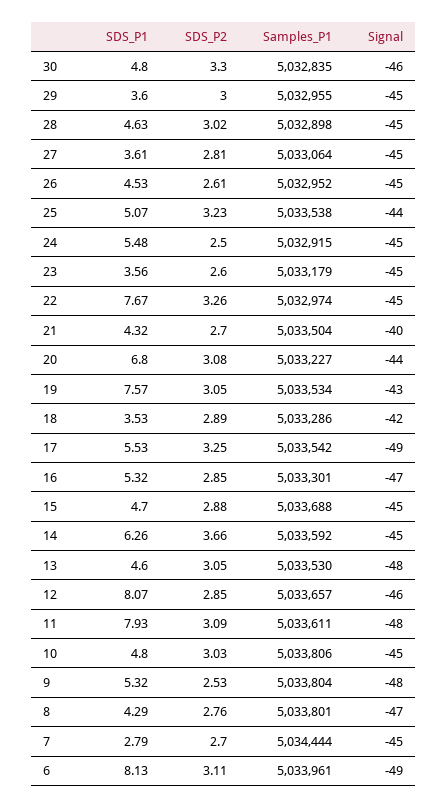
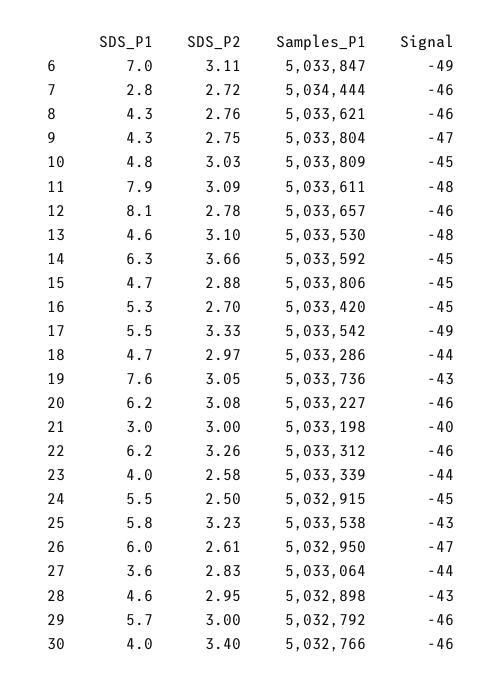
SDS_P1, 30: 4.8 -> 4
SDS_P2, 30: 3.3 -> 3.4
Samples_P1, 30: 5032835 -> 5032766
SDS_P1, 29: 3.6 -> 5.7
Samples_P1, 29: 5032955 -> 5032792
Signal, 29: -45 -> -46
SDS_P2, 28: 3.02 -> 2.95
Signal, 28: -45 -> -43
SDS_P2, 27: 2.81 -> 2.83
Signal, 27: -45 -> -44
SDS_P1, 26: 4.53 -> 6
Samples_P1, 26: 5032952 -> 5032950
Signal, 26: -45 -> -47
SDS_P1, 25: 5.07 -> 5.8
Signal, 25: -44 -> -43
SDS_P1, 23: 3.56 -> 4
SDS_P2, 23: 2.6 -> 2.58
Samples_P1, 23: 5033179 -> 5033339
Signal, 23: -45 -> -44
SDS_P1, 22: 7.67 -> 6.2
Samples_P1, 22: 5032974 -> 5033312
Signal, 22: -45 -> -46
SDS_P1, 21: 4.32 -> 3
SDS_P2, 21: 2.7 -> 3
Samples_P1, 21: 5033504 -> 5033198
SDS_P1, 20: 6.8 -> 6.2
Signal, 20: -44 -> -46
Samples_P1, 19: 5033534 -> 5033736
SDS_P1, 18: 3.53 -> 4.7
SDS_P2, 18: 2.89 -> 2.97
Signal, 18: -42 -> -44
SDS_P2, 17: 3.25 -> 3.33
SDS_P2, 16: 2.85 -> 2.7
Samples_P1, 16: 5033301 -> 5033420
Signal, 16: -47 -> -45
Samples_P1, 15: 5033688 -> 5033806
SDS_P2, 13: 3.05 -> 3.1
SDS_P2, 12: 2.85 -> 2.78
Samples_P1, 10: 5033806 -> 5033809
SDS_P1, 9: 5.32 -> 4.3
SDS_P2, 9: 2.53 -> 2.75
Signal, 9: -48 -> -47
Samples_P1, 8: 5033801 -> 5033621
Signal, 8: -47 -> -46
SDS_P2, 7: 2.7 -> 2.72
Signal, 7: -45 -> -46
SDS_P1, 6: 8.13 -> 7
Samples_P1, 6: 5033961 -> 5033847

